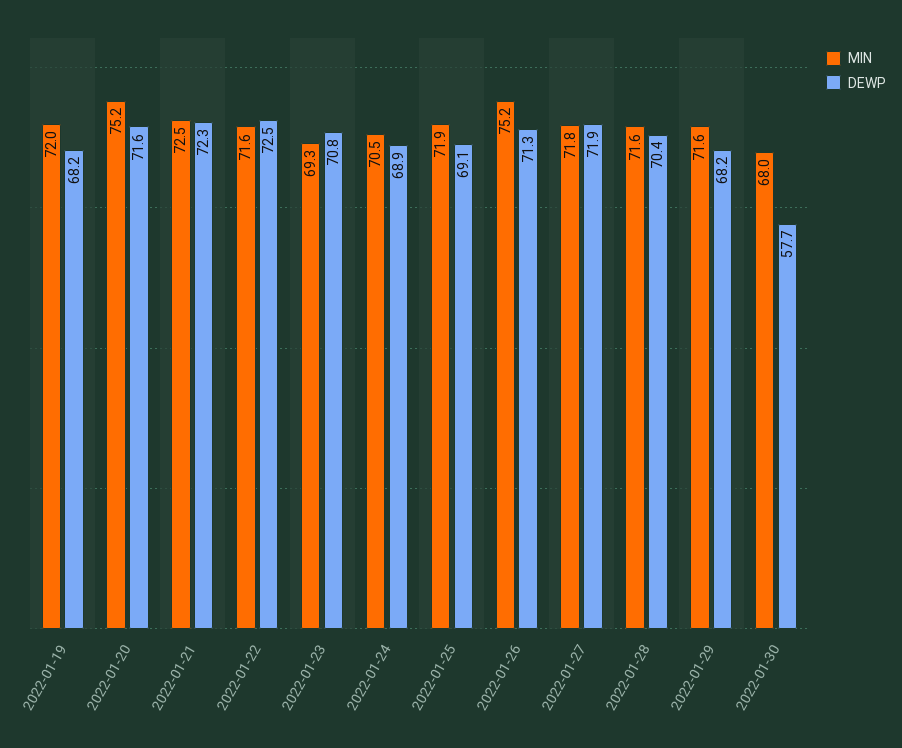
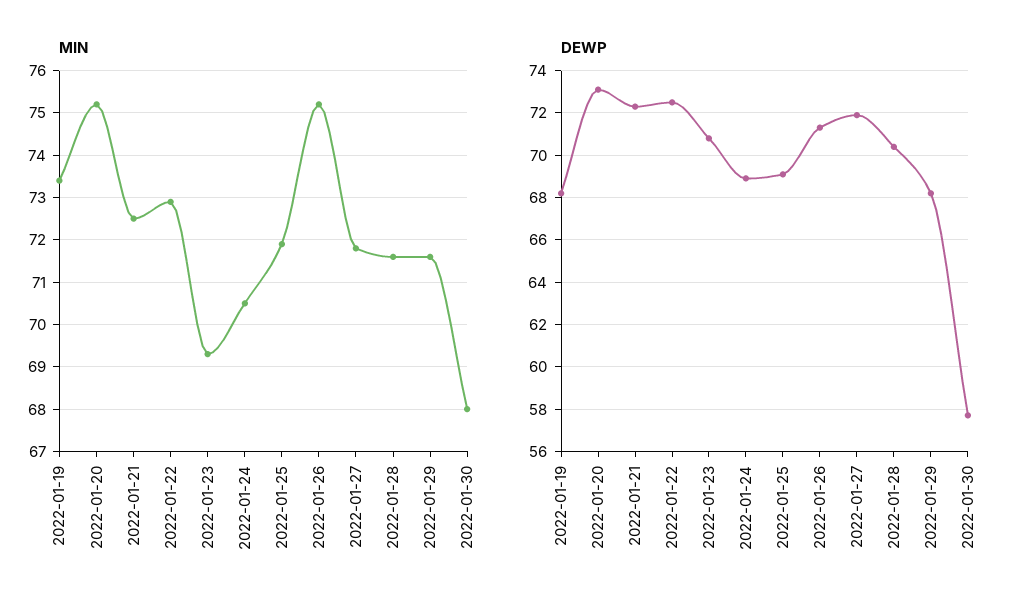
MIN, 2022-01-19: 72 -> 73.5
DEWP, 2022-01-20: 71.6 -> 73
MIN, 2022-01-22: 71.6 -> 73

